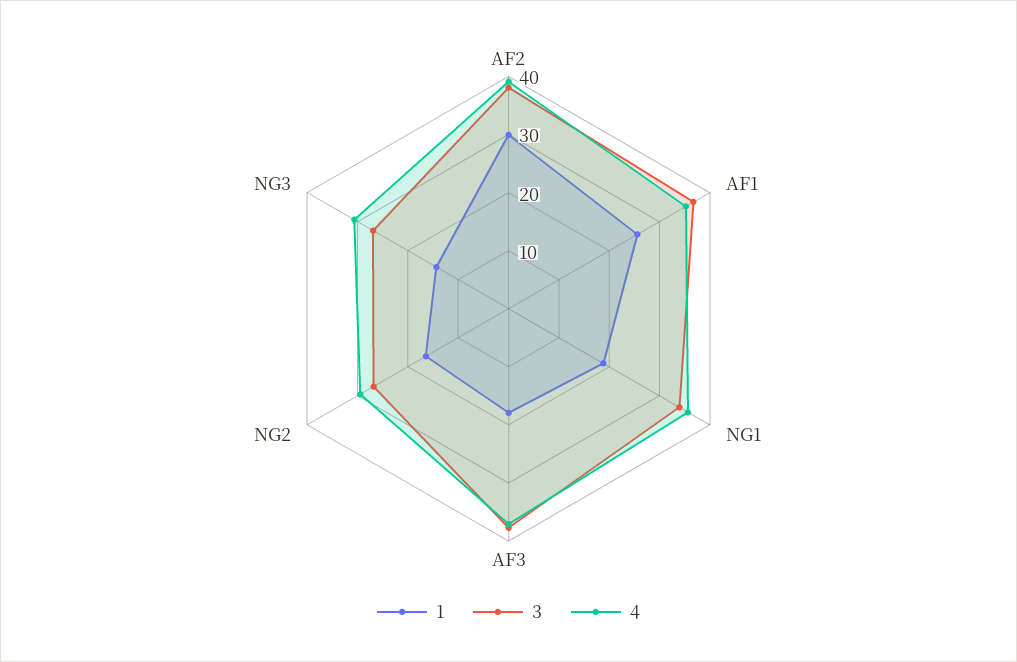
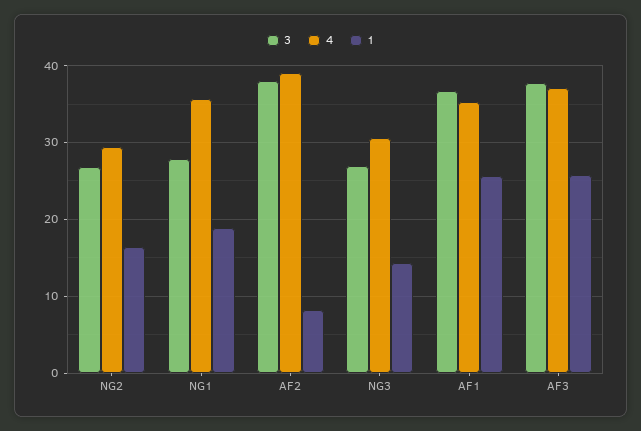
1, AF2: 30 -> 8
3, NG1: 34 -> 28
1, AF3: 18 -> 26

